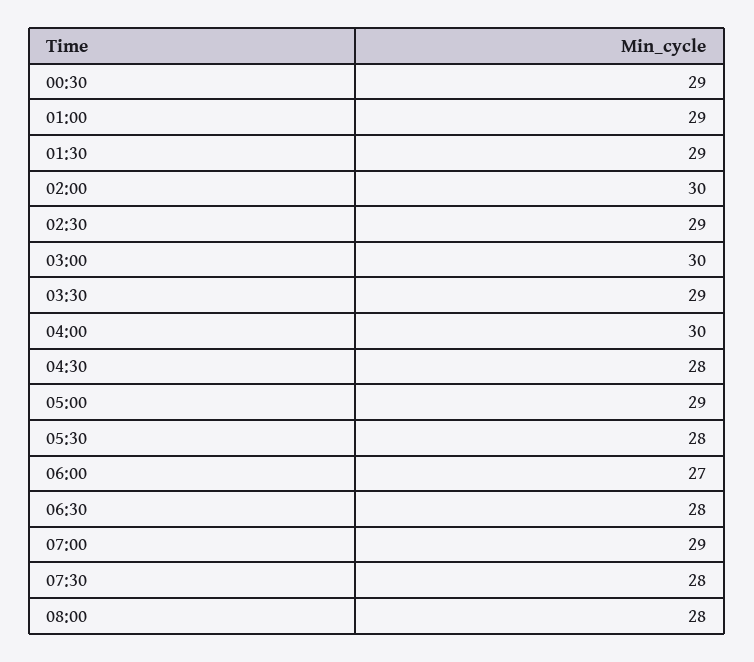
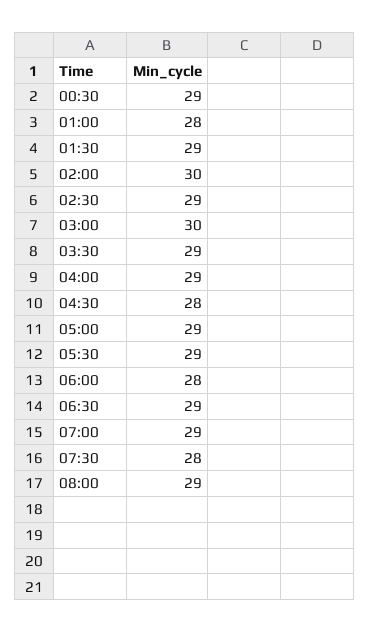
01:00: 29 -> 28
04:00: 30 -> 29
05:30: 28 -> 29
06:00: 27 -> 28
06:30: 28 -> 29
08:00: 28 -> 29

